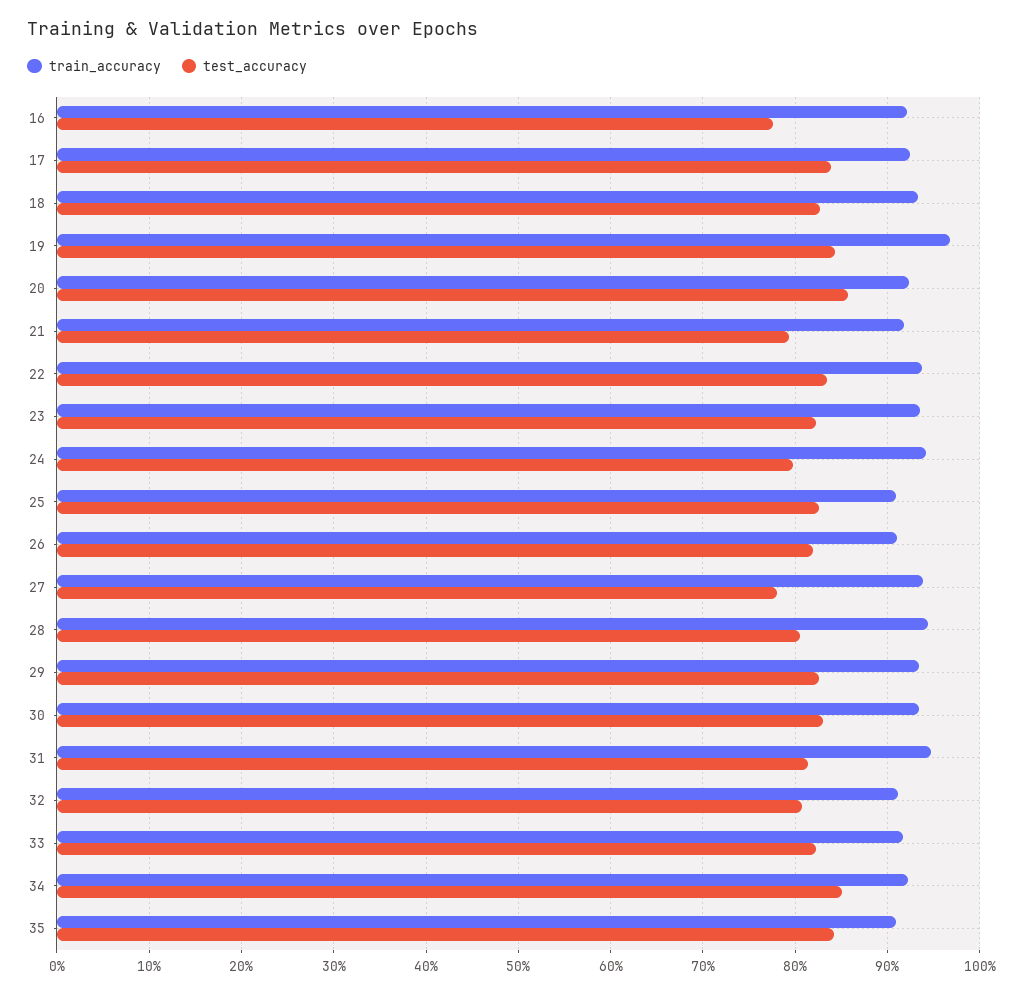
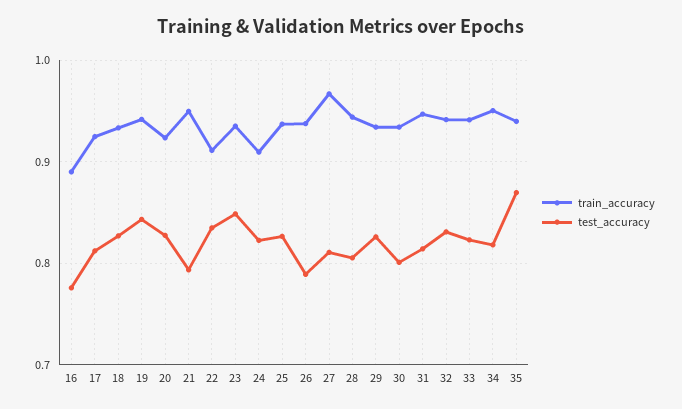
train_accuracy, 16: 0.92 -> 0.89
test_accuracy, 17: 0.84 -> 0.81
train_accuracy, 19: 0.97 -> 0.94
test_accuracy, 20: 0.86 -> 0.83
train_accuracy, 21: 0.92 -> 0.95
train_accuracy, 22: 0.94 -> 0.91
test_accuracy, 23: 0.82 -> 0.85
train_accuracy, 24: 0.94 -> 0.91
test_accuracy, 24: 0.8 -> 0.82
train_accuracy, 25: 0.91 -> 0.94
train_accuracy, 26: 0.91 -> 0.94
test_accuracy, 26: 0.82 -> 0.79
train_accuracy, 27: 0.94 -> 0.97
test_accuracy, 27: 0.78 -> 0.81
test_accuracy, 30: 0.83 -> 0.8
train_accuracy, 32: 0.91 -> 0.94
test_accuracy, 32: 0.81 -> 0.83
train_accuracy, 33: 0.92 -> 0.94
train_accuracy, 34: 0.92 -> 0.95
test_accuracy, 34: 0.85 -> 0.82
train_accuracy, 35: 0.91 -> 0.94
test_accuracy, 35: 0.84 -> 0.87

